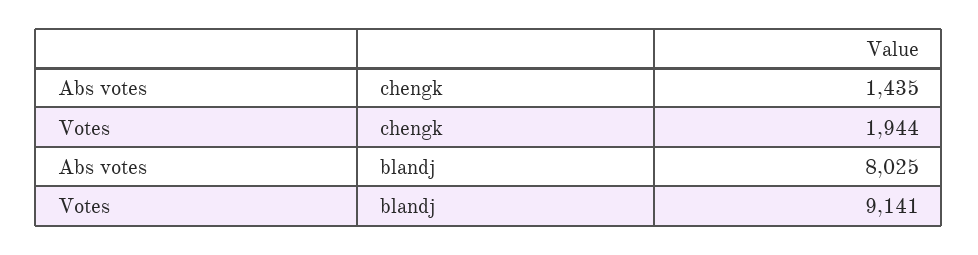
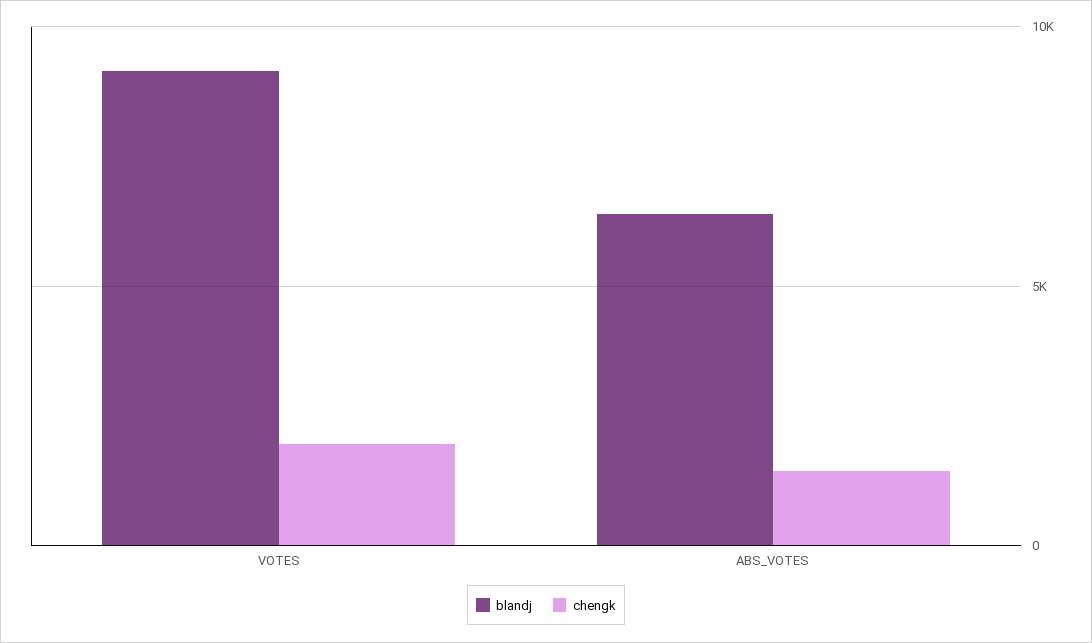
blandj, Abs votes: 8025 -> 6500

